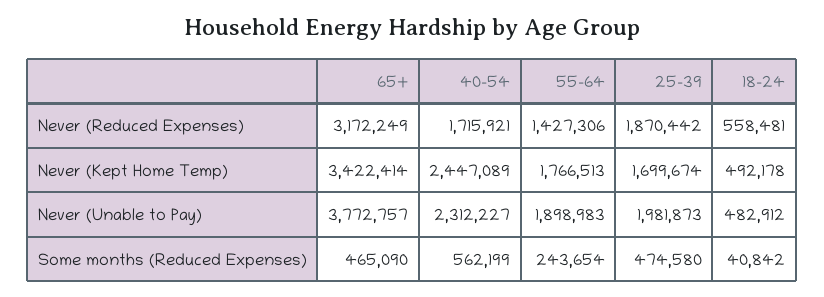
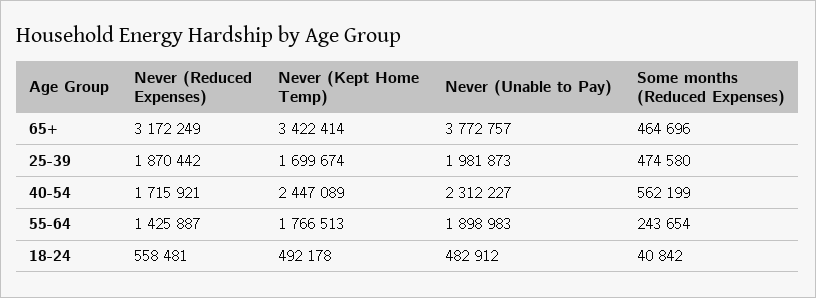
55-64, Never (Reduced Expenses): 1427306 -> 1425887
65+, Some months (Reduced Expenses): 465090 -> 464696

